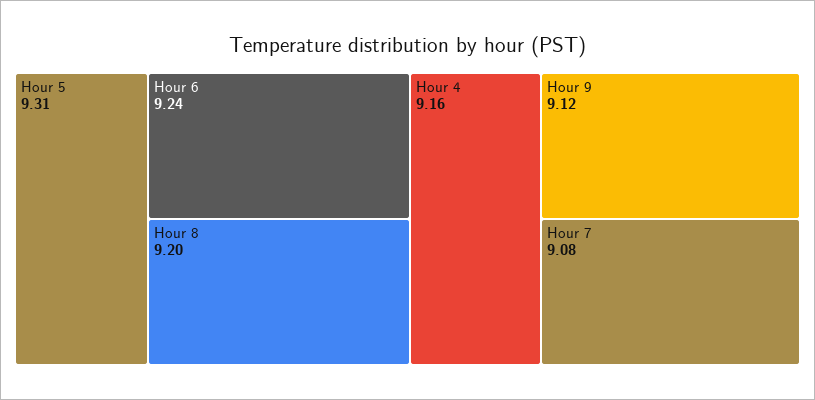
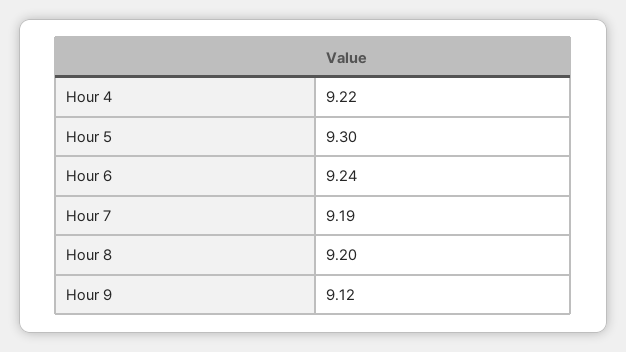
Hour 5: 9.31 -> 9.3
Hour 4: 9.16 -> 9.22
Hour 7: 9.08 -> 9.19

